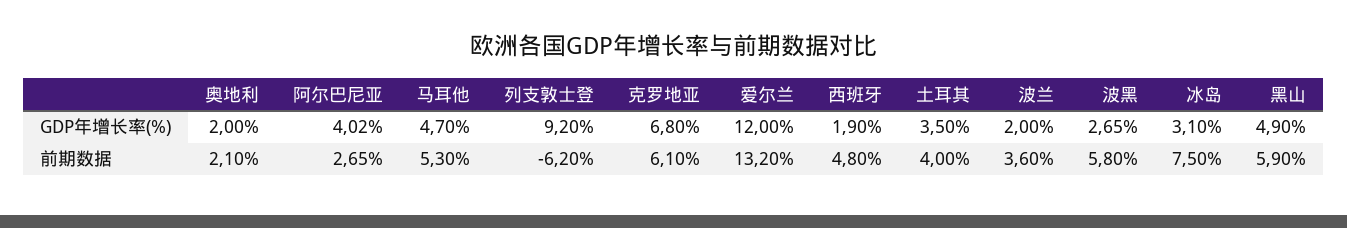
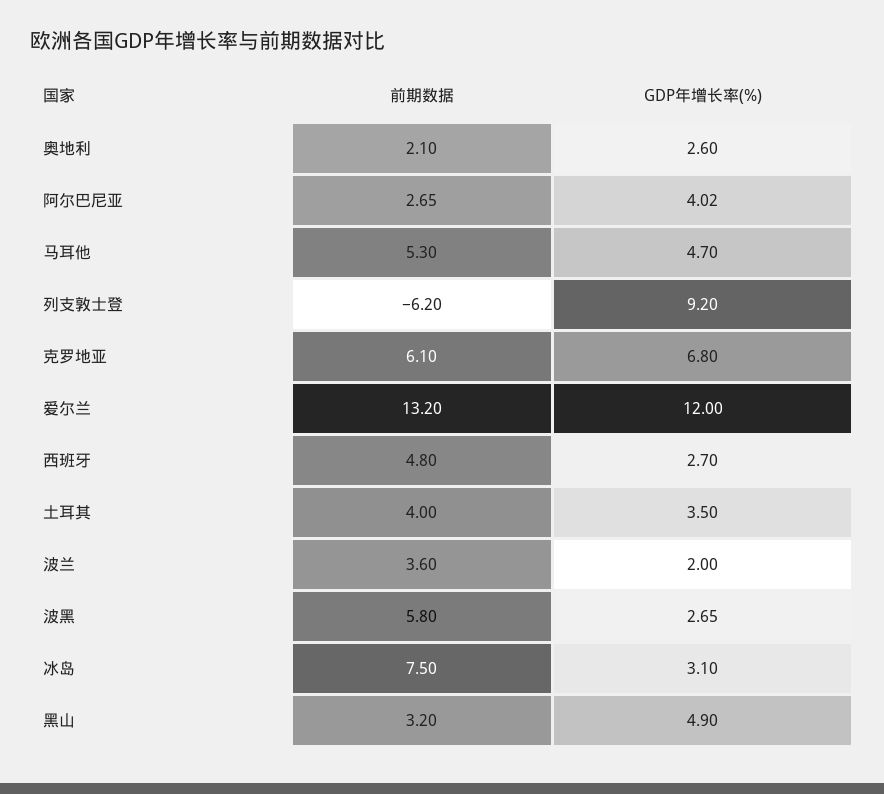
奥地利, GDP年增长率(%): 2 -> 2.6
西班牙, GDP年增长率(%): 1.9 -> 2.7
黑山, 前期数据: 5.9 -> 3.2

